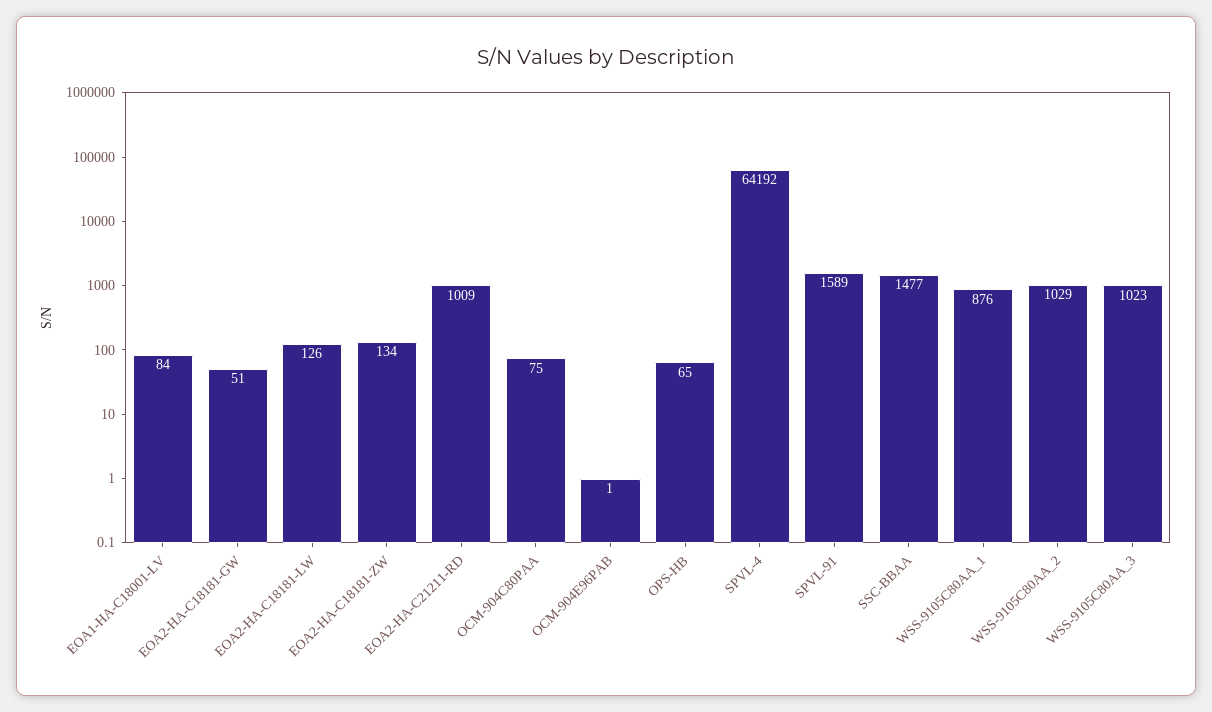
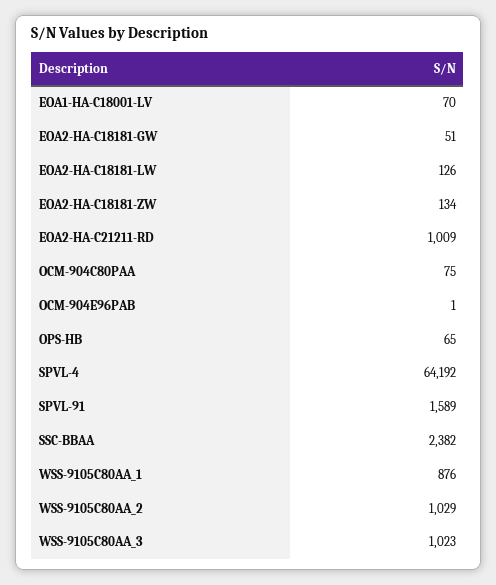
EOA1-HA-C18001-LV: 84 -> 70
SSC-BBAA: 1477 -> 2382

